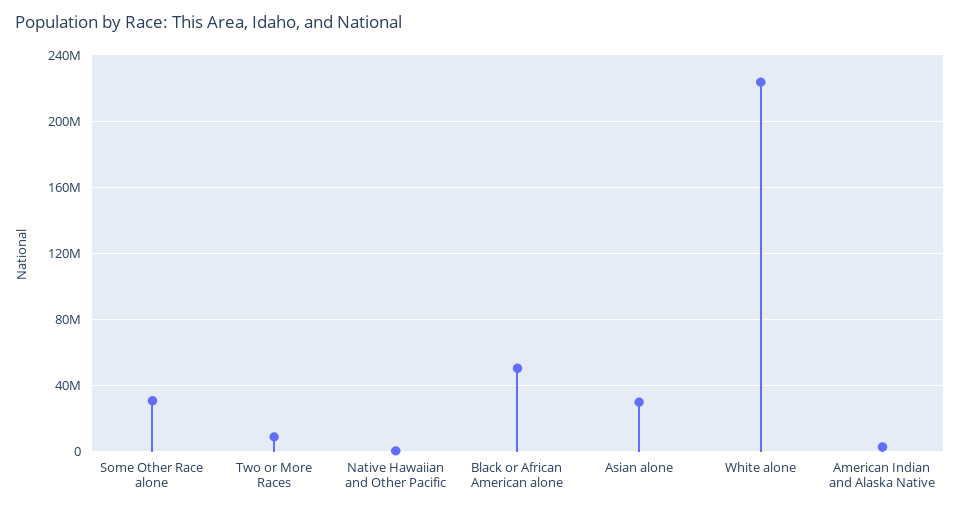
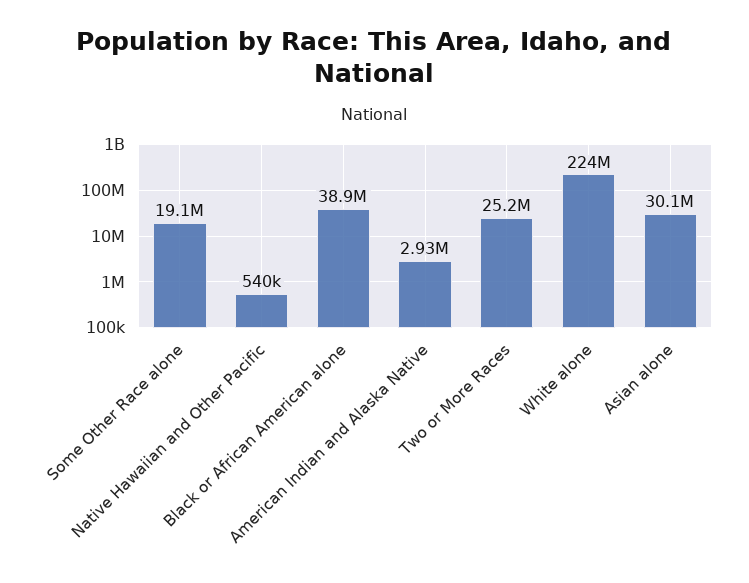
Some Other Race alone: 30000000 -> 19100000
Two or More Races: 10000000 -> 25200000
Black or African American alone: 50000000 -> 38900000

